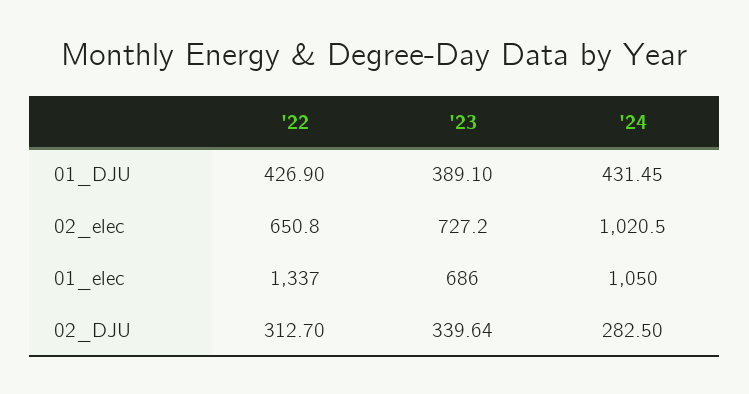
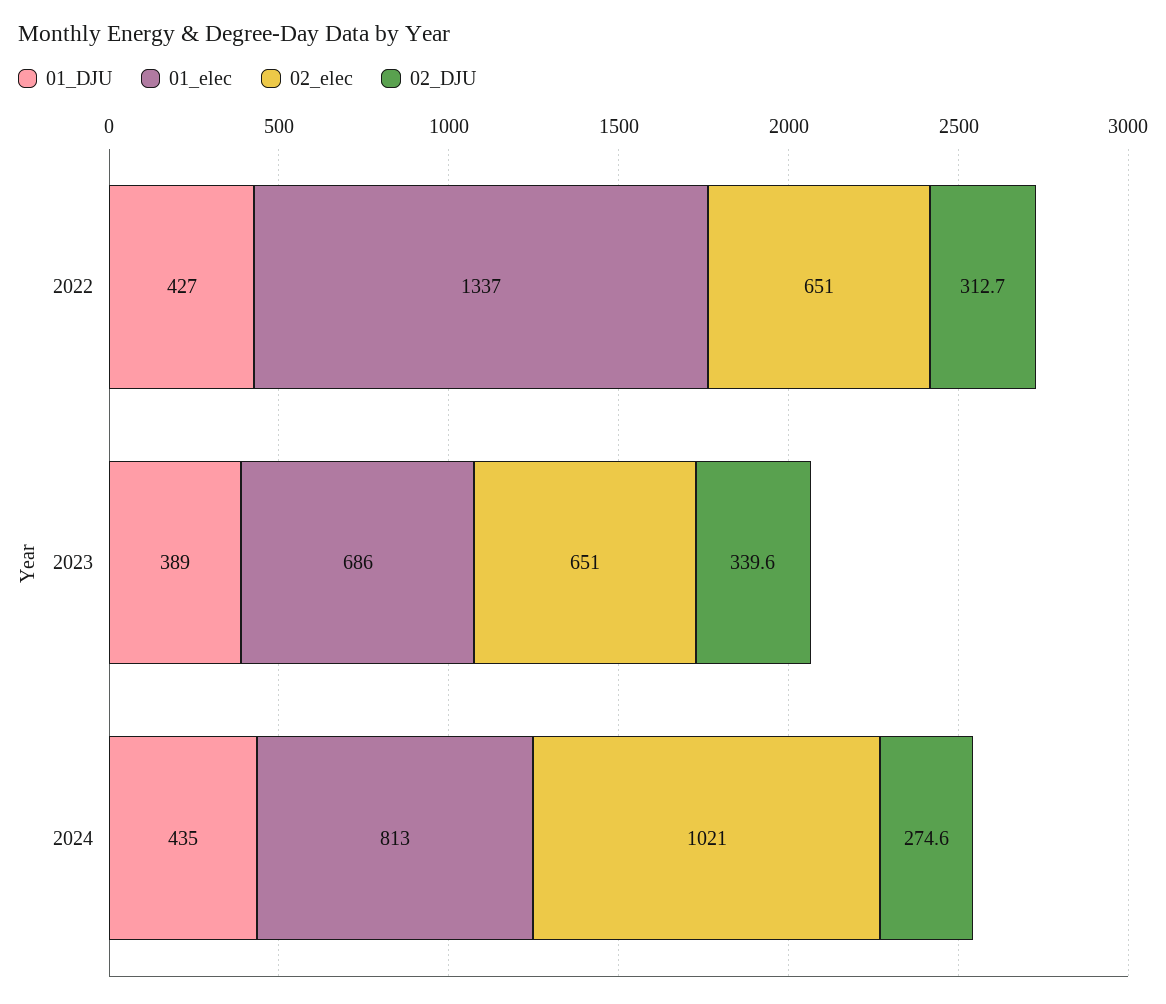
01_DJU, '24: 431.45 -> 435
02_elec, '23: 727.2 -> 651
01_elec, '24: 1050 -> 813
02_DJU, '24: 282.5 -> 274.6

